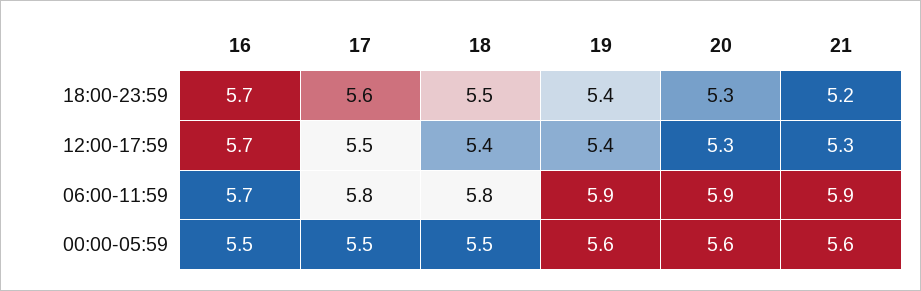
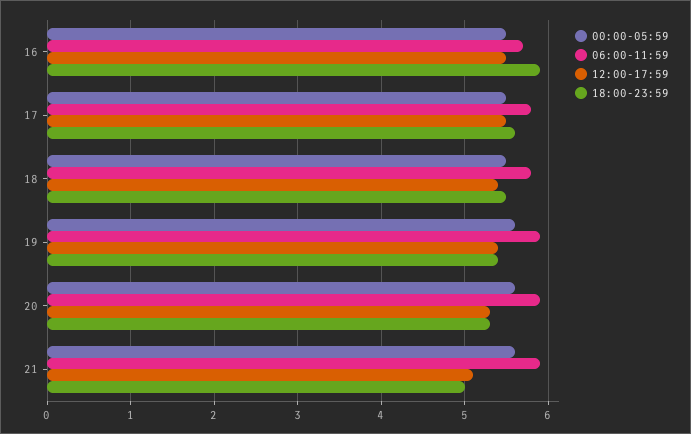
18:00-23:59, 16: 5.7 -> 5.9
18:00-23:59, 21: 5.2 -> 5
12:00-17:59, 16: 5.7 -> 5.5
12:00-17:59, 21: 5.3 -> 5.1

